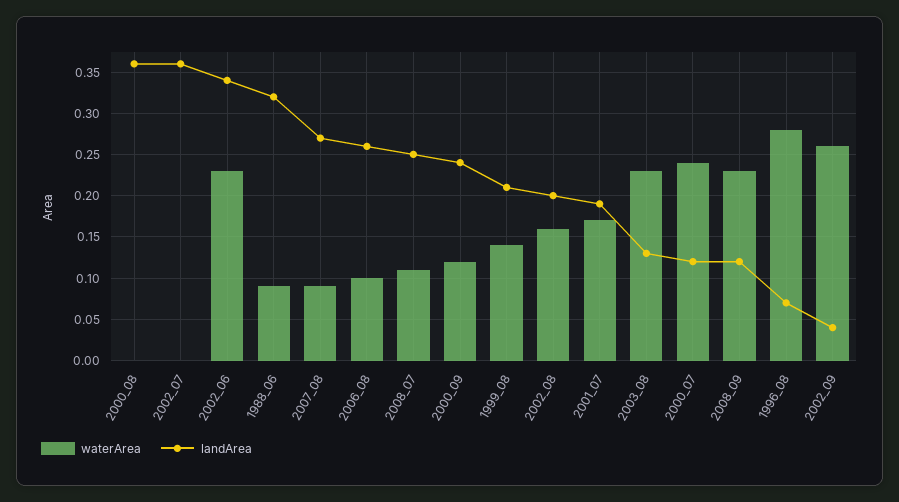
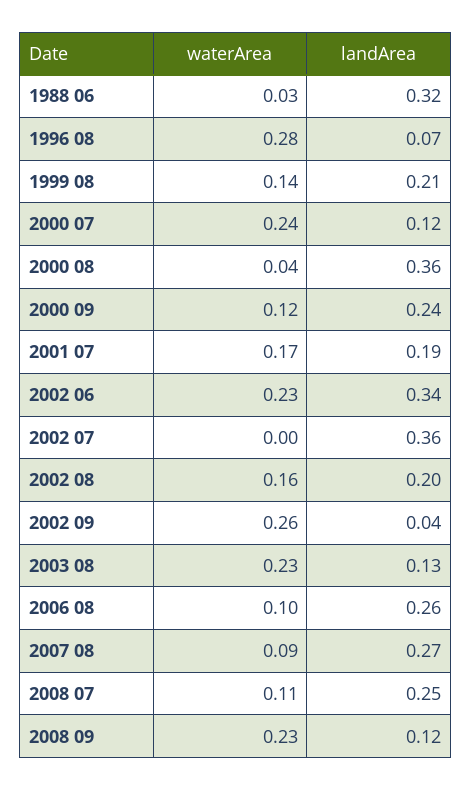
waterArea, 2000_08: 0 -> 0.04
waterArea, 1988_06: 0.09 -> 0.03

